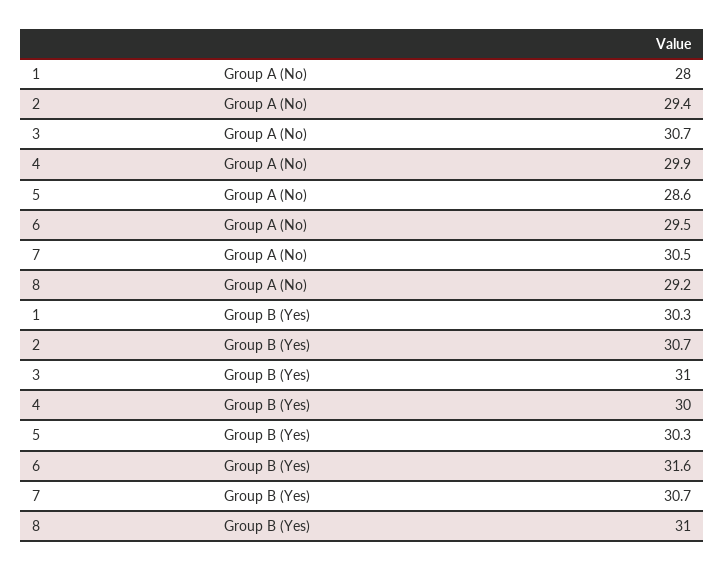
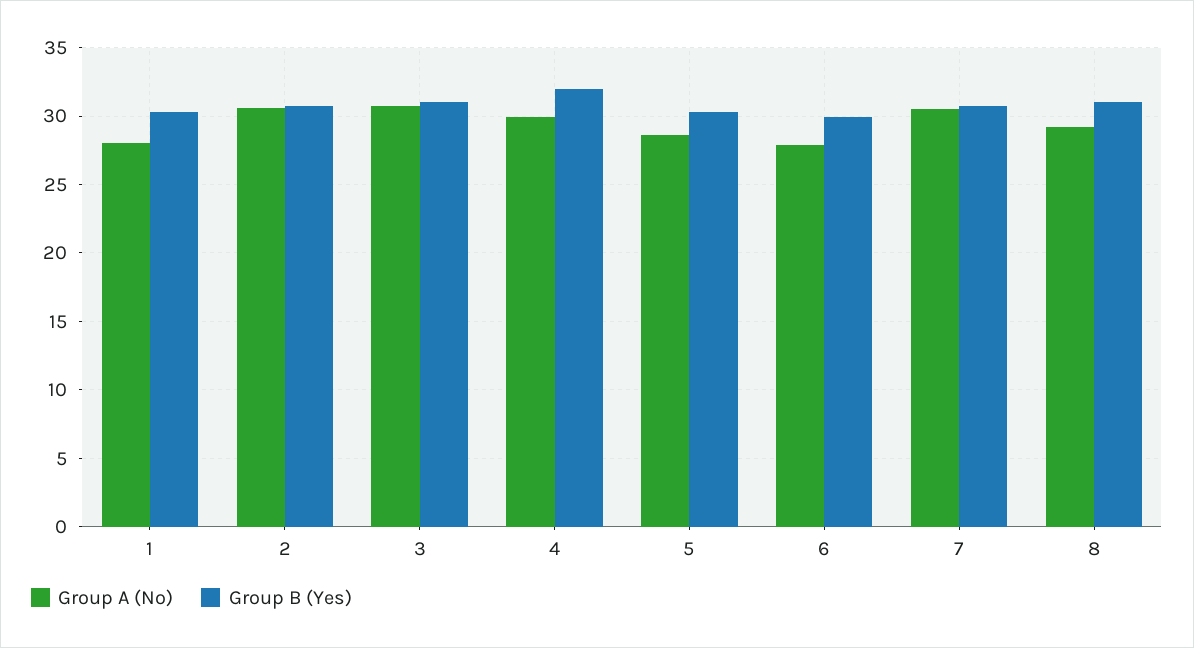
Group A (No), 2: 29.4 -> 30.5
Group A (No), 6: 29.5 -> 28
Group B (Yes), 4: 30 -> 32
Group B (Yes), 6: 31.6 -> 30

